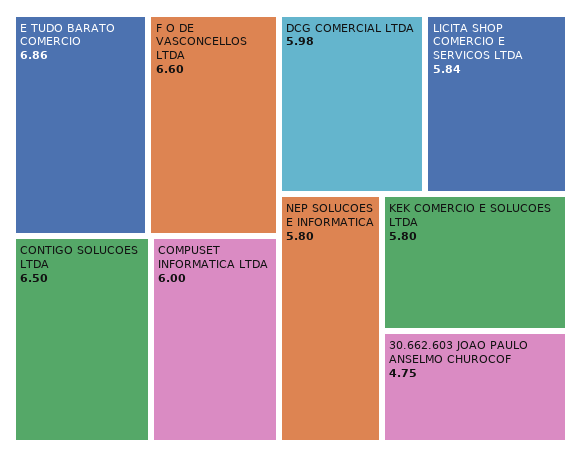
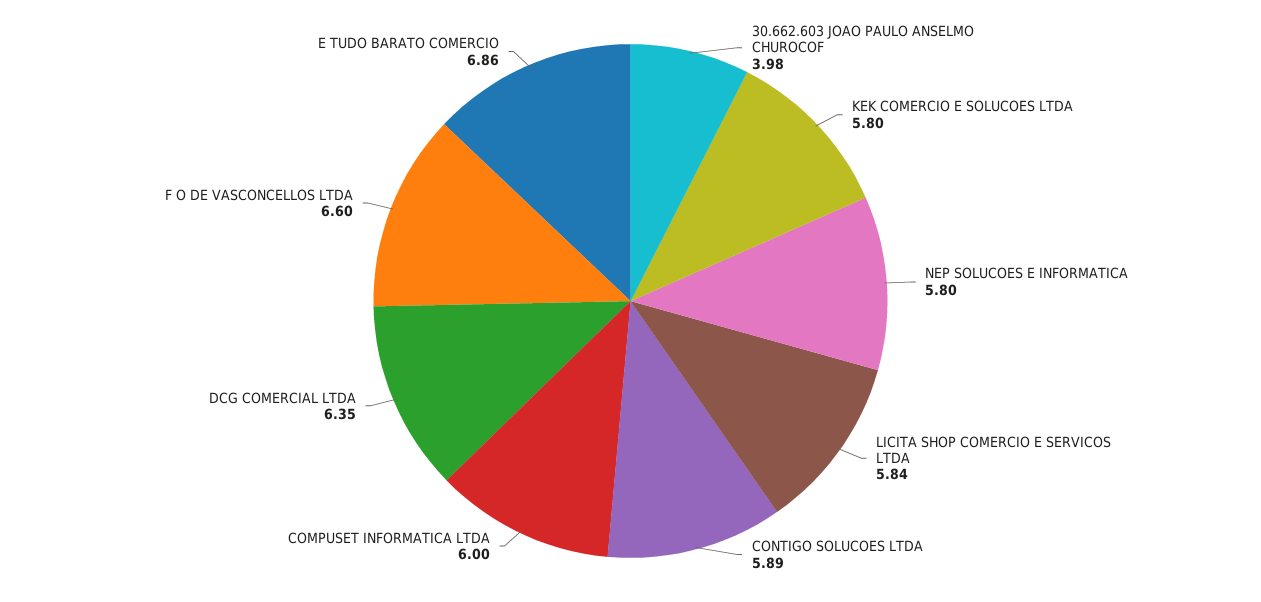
CONTIGO SOLUCOES LTDA: 6.5 -> 5.89
DCG COMERCIAL LTDA: 5.98 -> 6.35
30.662.603 JOAO PAULO ANSELMO CHUROCOF: 4.75 -> 3.98

